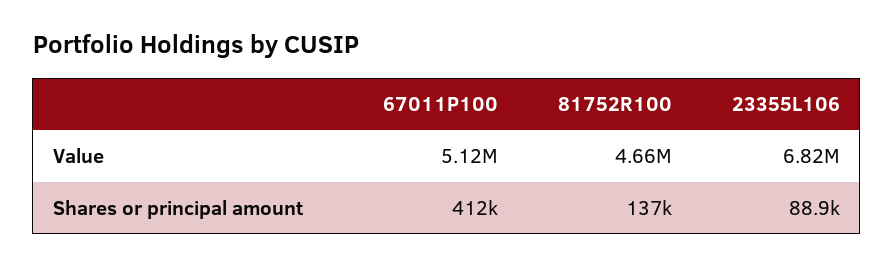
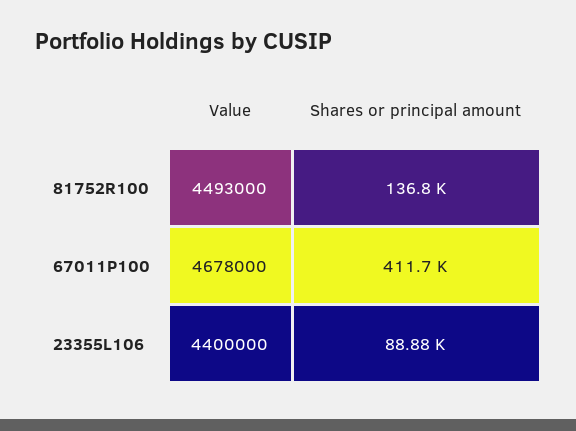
67011P100, Value: 5120000 -> 4678000
81752R100, Value: 4660000 -> 4493000
23355L106, Value: 6820000 -> 4400000

